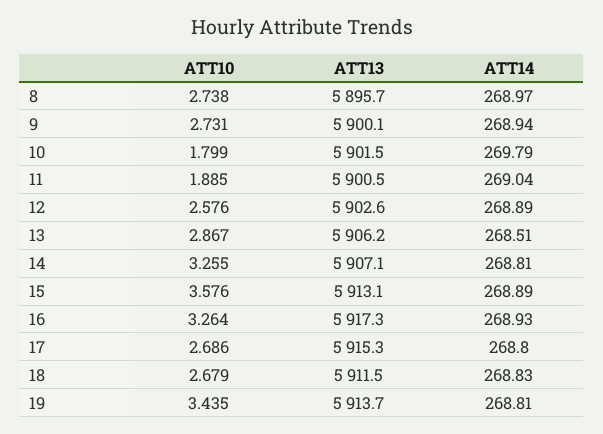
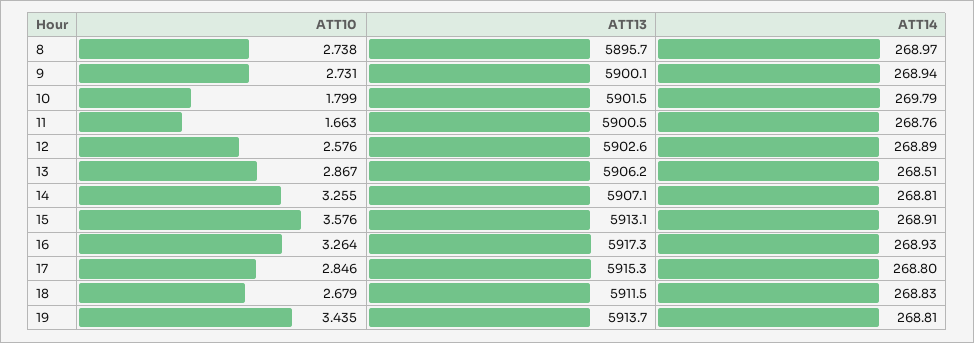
ATT10, 11: 1.885 -> 1.663
ATT14, 11: 269.04 -> 268.76
ATT14, 15: 268.89 -> 268.91
ATT10, 17: 2.686 -> 2.846

